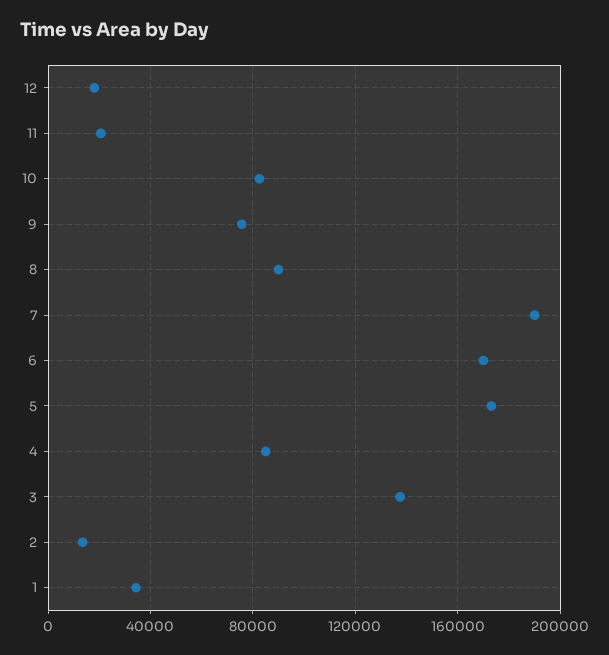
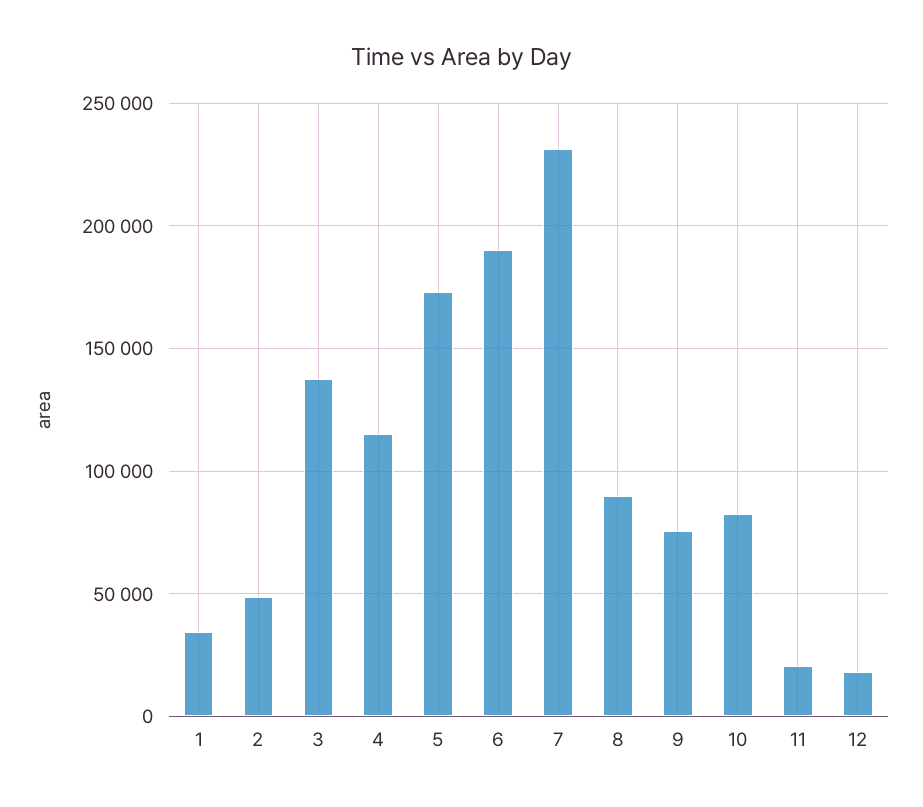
7: 190000 -> 230000
6: 170000 -> 190000
4: 85000 -> 115000
2: 15000 -> 50000

